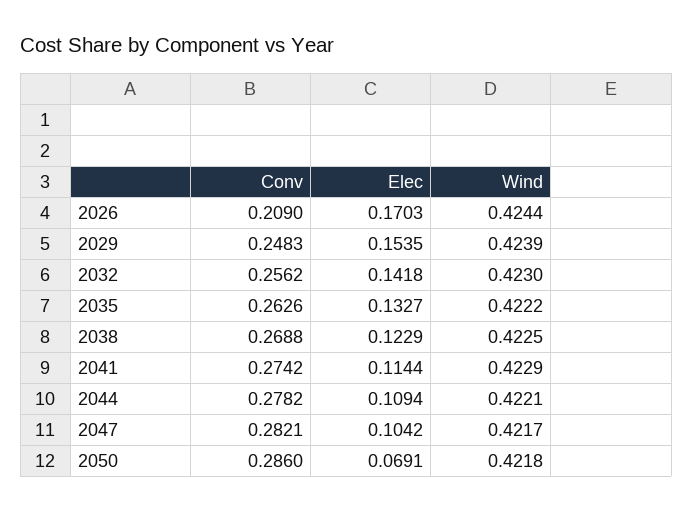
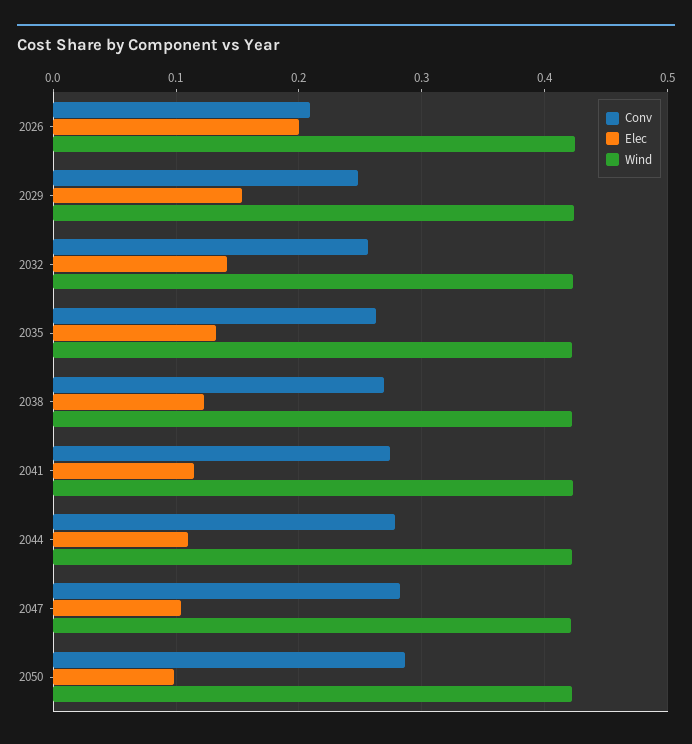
Elec, 2026: 0.1703 -> 0.2
Elec, 2050: 0.0691 -> 0.1

